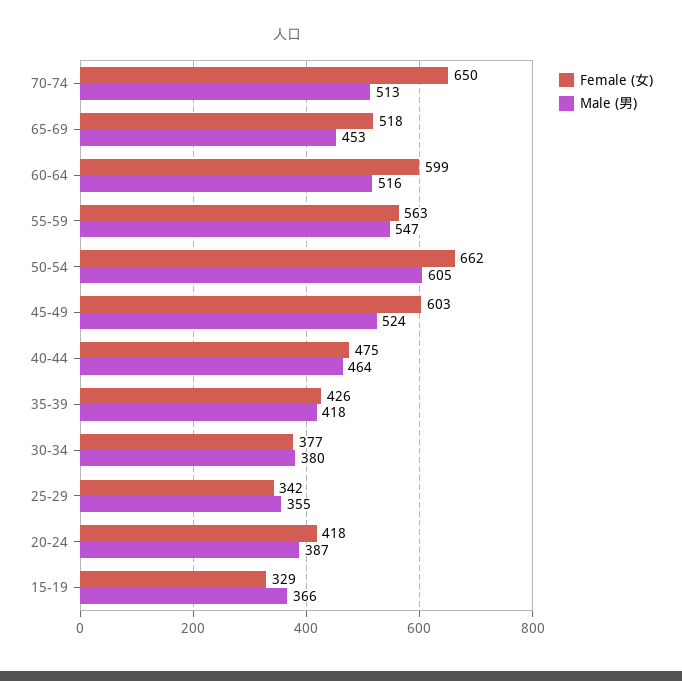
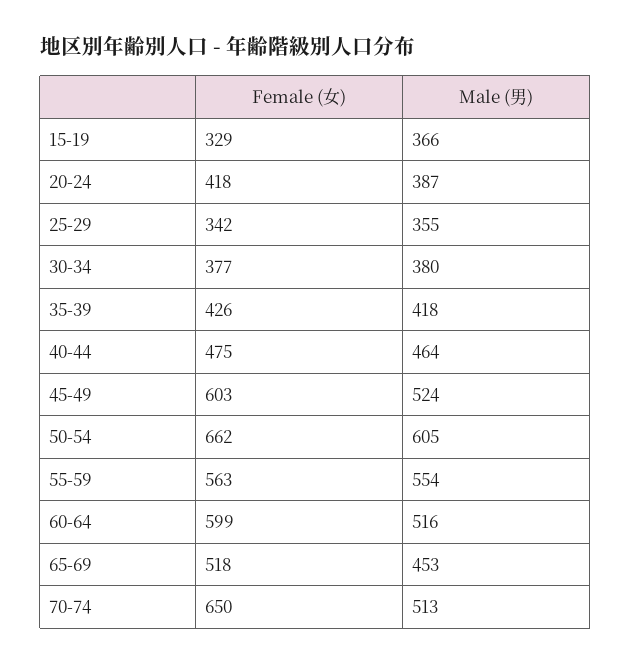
Male (男), 55-59: 547 -> 554

